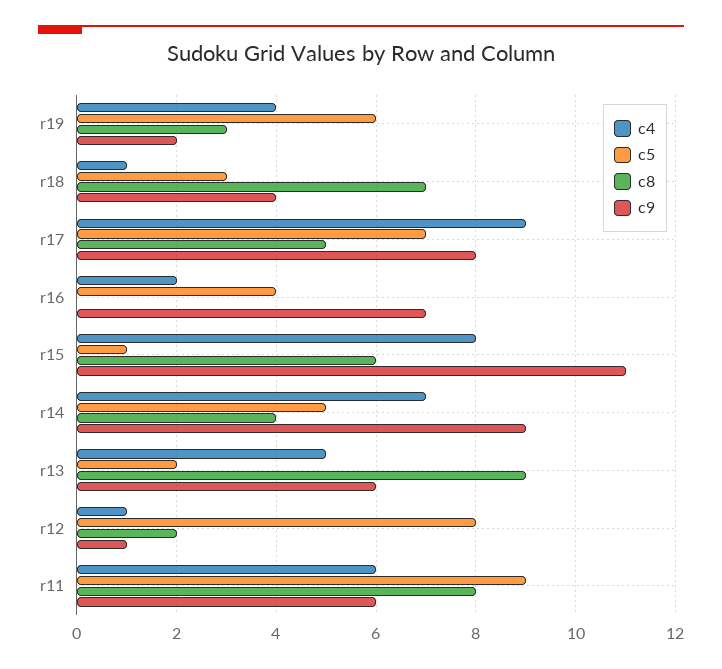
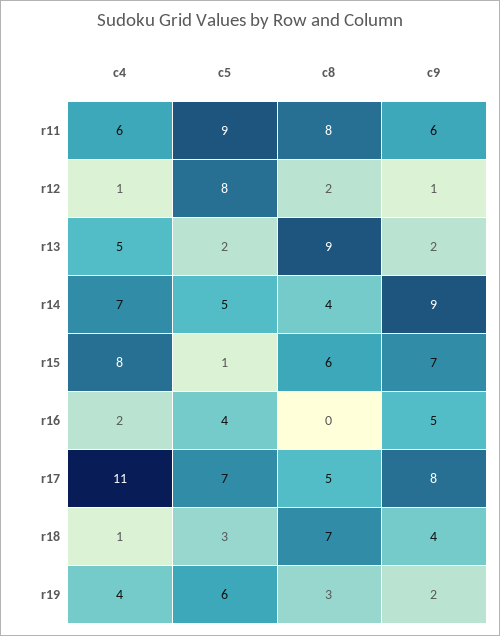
c4, r17: 9 -> 11
c9, r16: 7 -> 5
c9, r15: 11 -> 7
c9, r13: 6 -> 2

